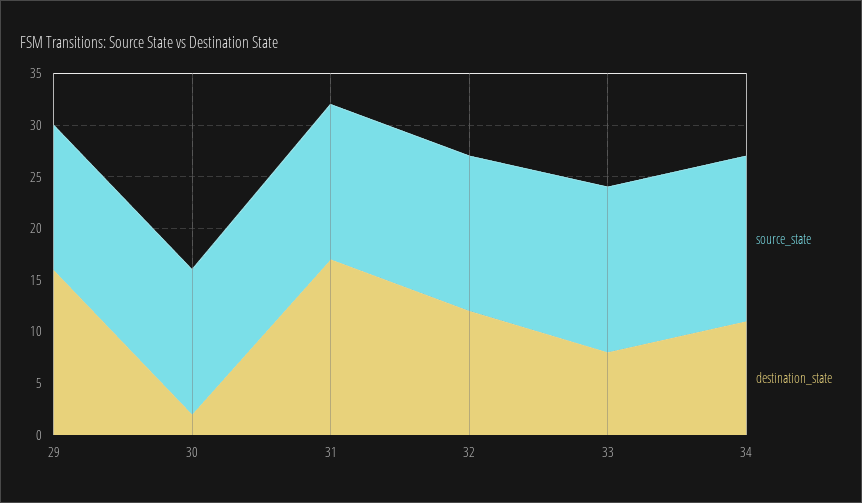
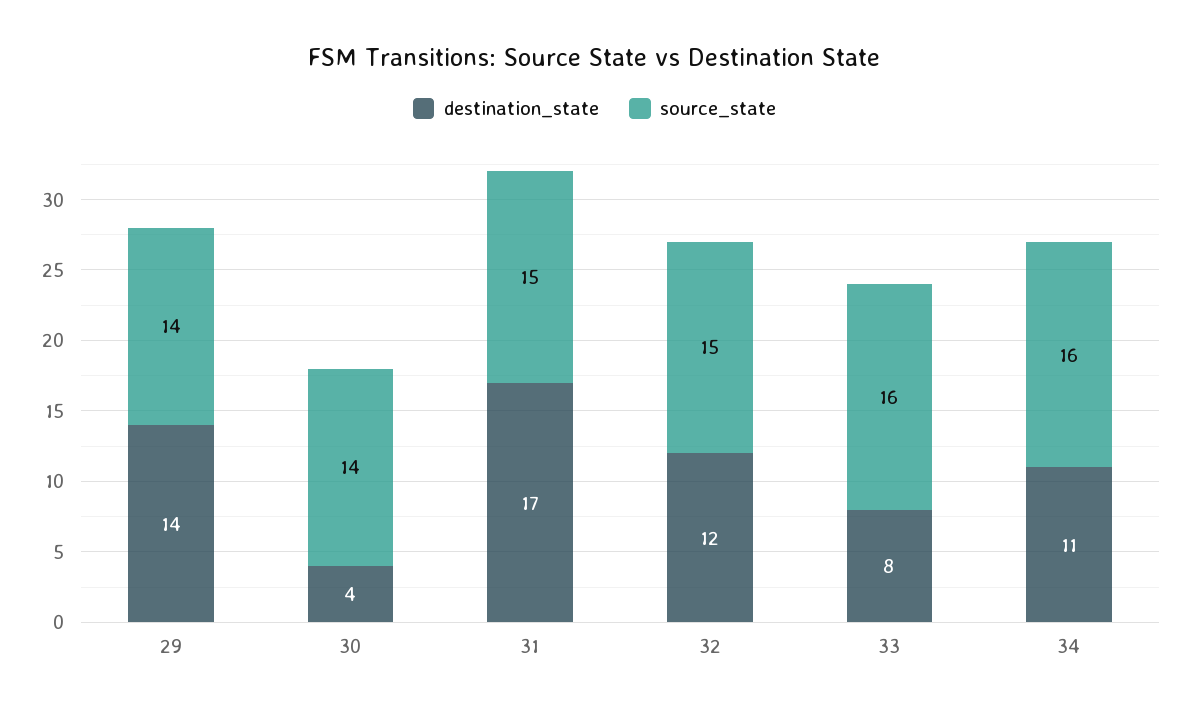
destination_state, 29: 16 -> 14
destination_state, 30: 2 -> 4

